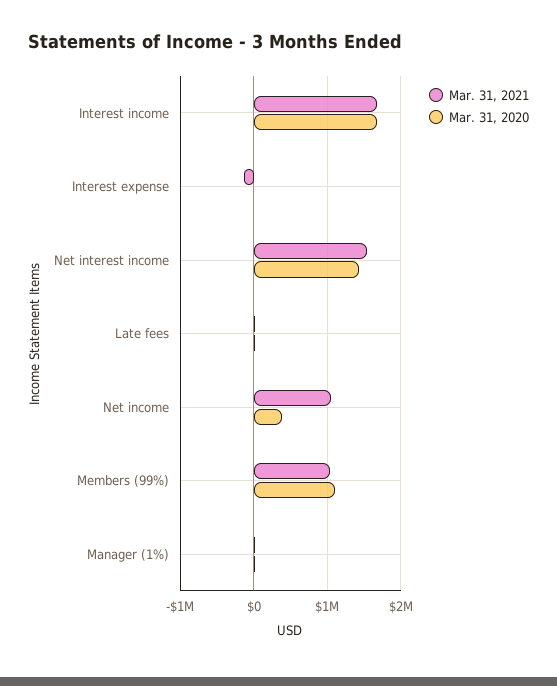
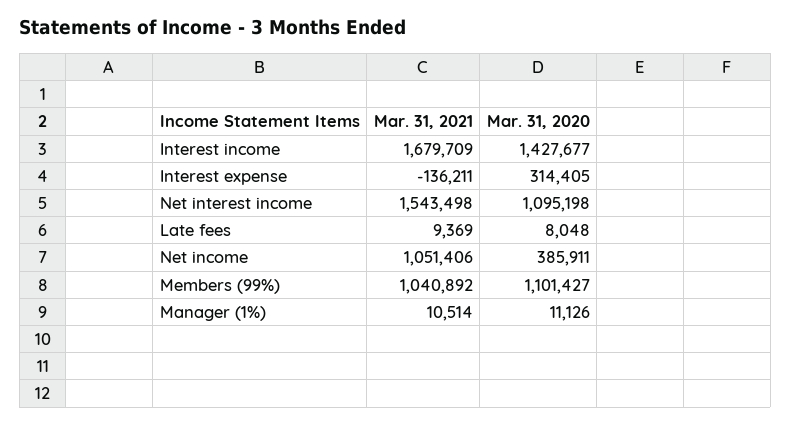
Mar. 31, 2020, Interest income: 1700000 -> 1427677
Mar. 31, 2020, Interest expense: 0 -> 314405
Mar. 31, 2020, Net interest income: 1400000 -> 1095198

